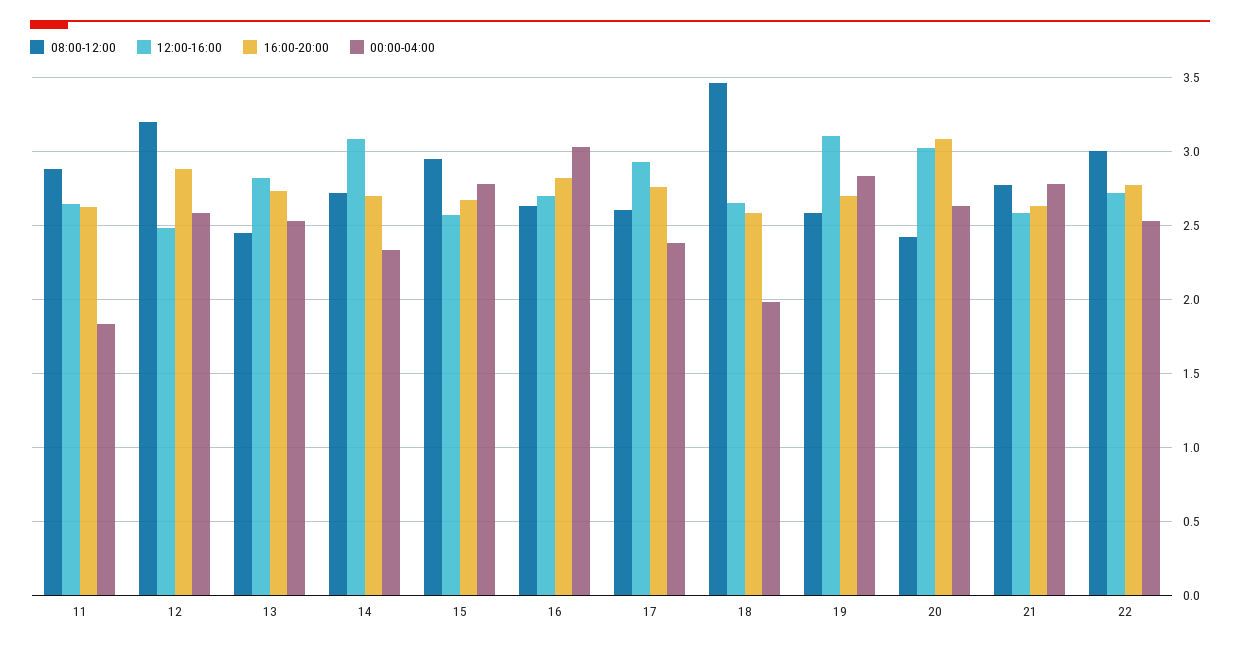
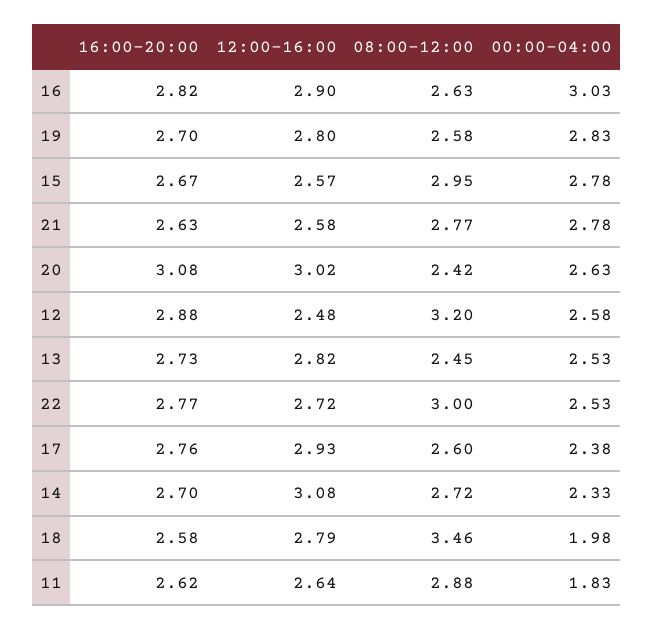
12:00-16:00, 16: 2.7 -> 2.9
12:00-16:00, 18: 2.65 -> 2.79
12:00-16:00, 19: 3.1 -> 2.8

